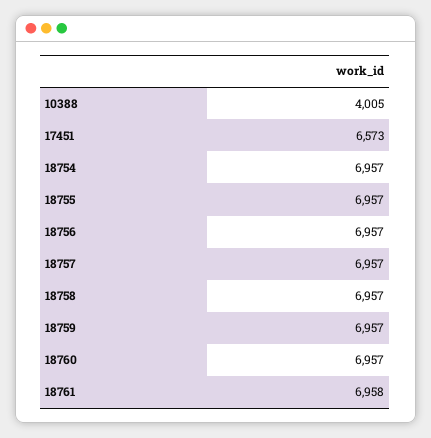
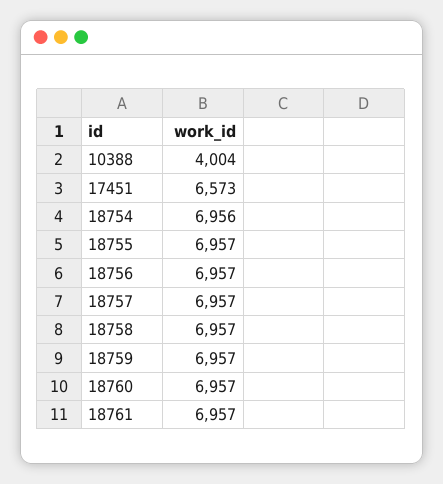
10388: 4005 -> 4004
18754: 6957 -> 6956
18761: 6958 -> 6957

